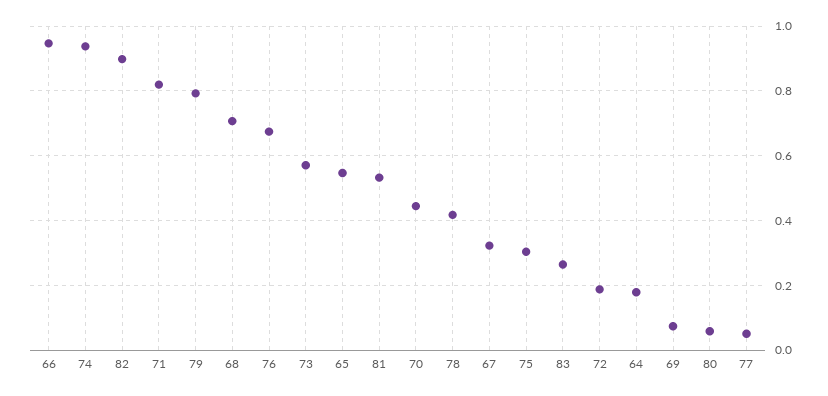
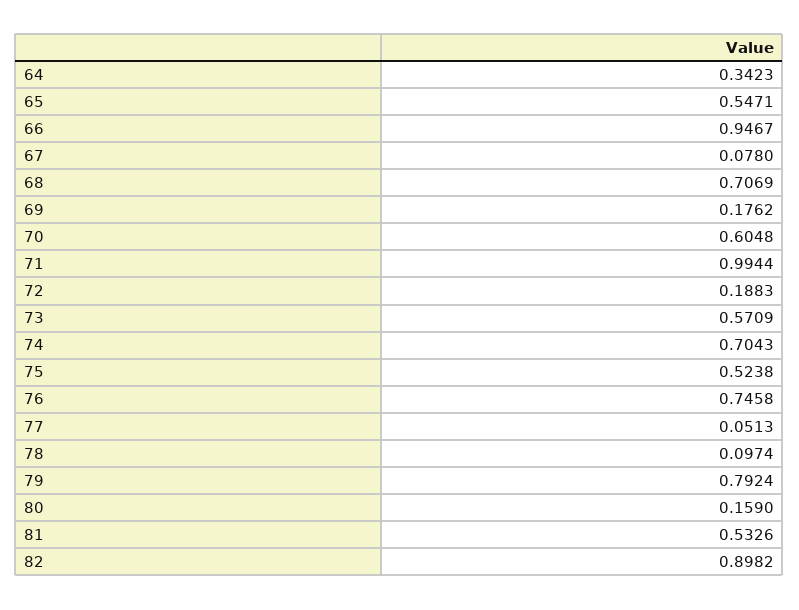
74: 0.94 -> 0.7043
71: 0.82 -> 0.9944
76: 0.68 -> 0.7458
70: 0.44 -> 0.6048
78: 0.42 -> 0.0974
67: 0.32 -> 0.078
75: 0.3 -> 0.5238
83: 0.26 -> none
64: 0.18 -> 0.3423
69: 0.08 -> 0.1762
80: 0.06 -> 0.159

